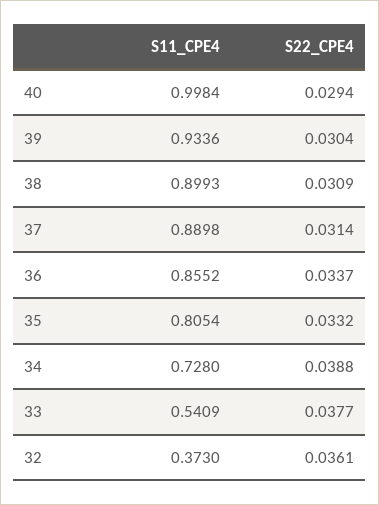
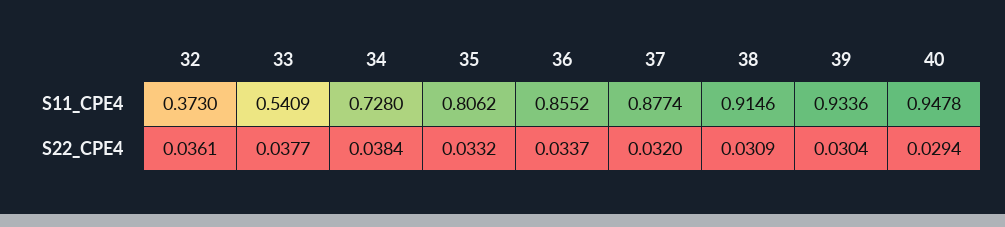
S11_CPE4, 40: 0.9984 -> 0.9478
S11_CPE4, 38: 0.8993 -> 0.9146
S11_CPE4, 37: 0.8898 -> 0.8774
S22_CPE4, 37: 0.0314 -> 0.032
S11_CPE4, 35: 0.8054 -> 0.8062
S22_CPE4, 34: 0.0388 -> 0.0384

